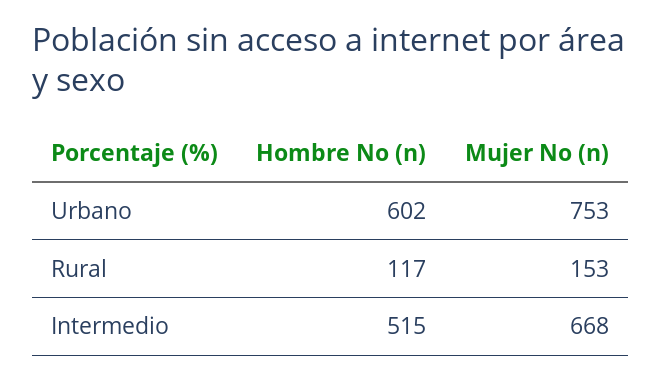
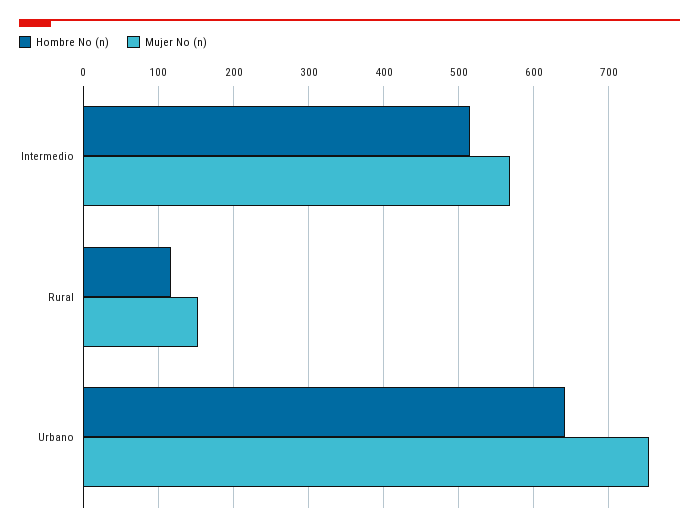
Hombre No (n), Urbano: 602 -> 640
Mujer No (n), Intermedio: 668 -> 570

